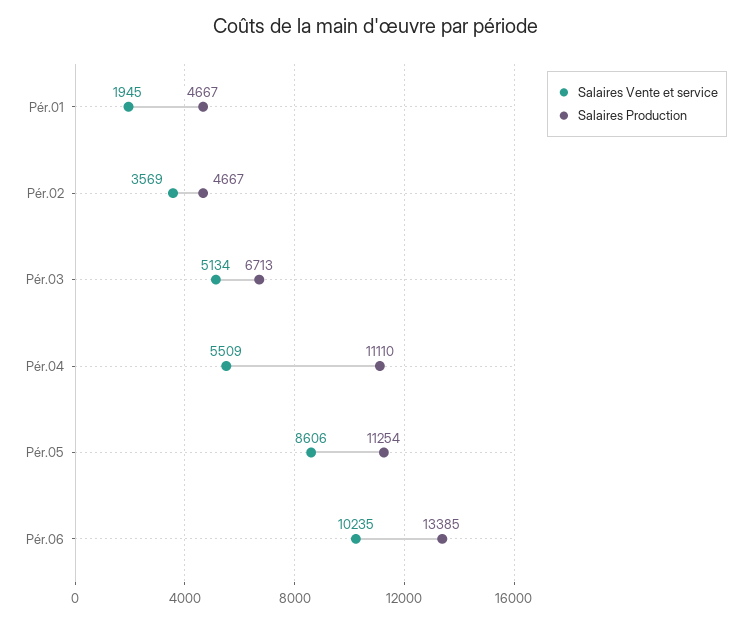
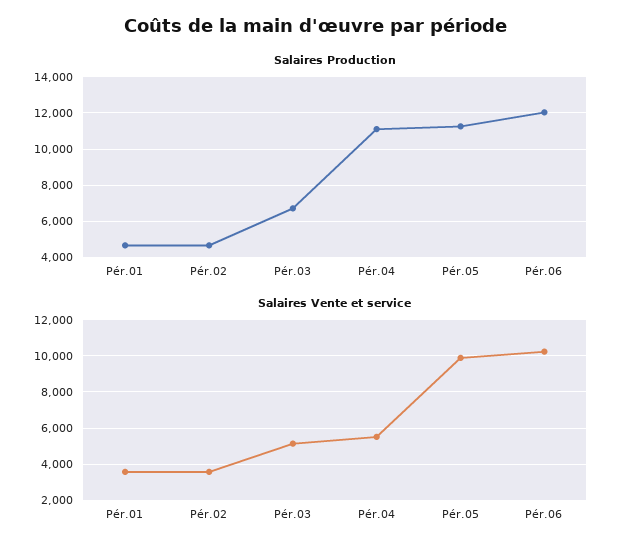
Salaires Vente et service, Pér.01: 1945 -> 3500
Salaires Vente et service, Pér.05: 8606 -> 10000
Salaires Production, Pér.06: 13385 -> 12000

